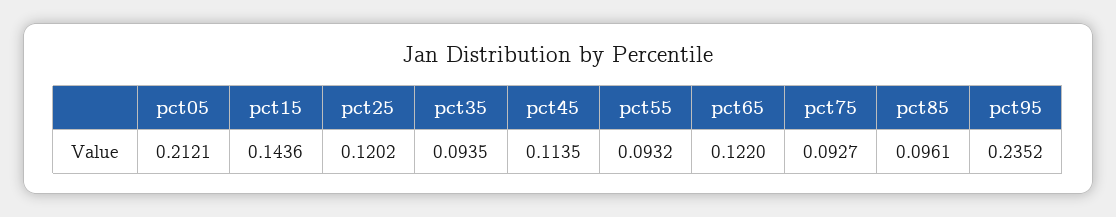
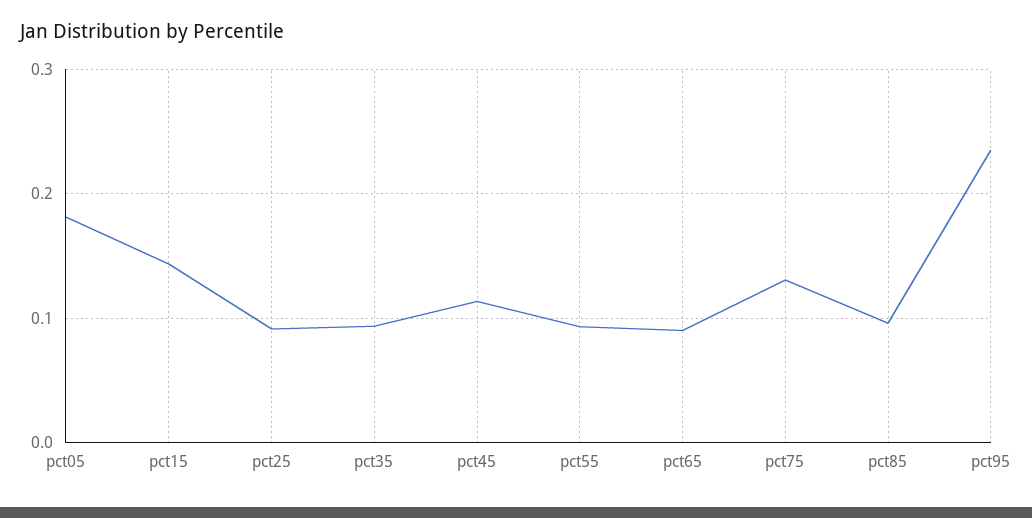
pct05: 0.2121 -> 0.18
pct25: 0.1202 -> 0.09
pct65: 0.122 -> 0.09
pct75: 0.0927 -> 0.13

